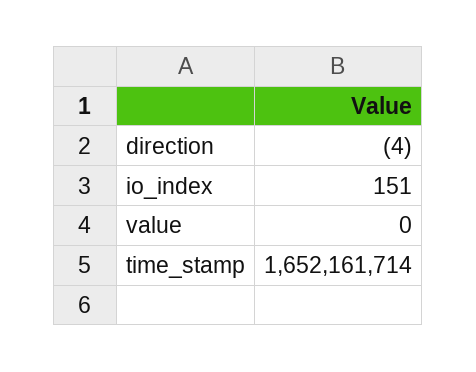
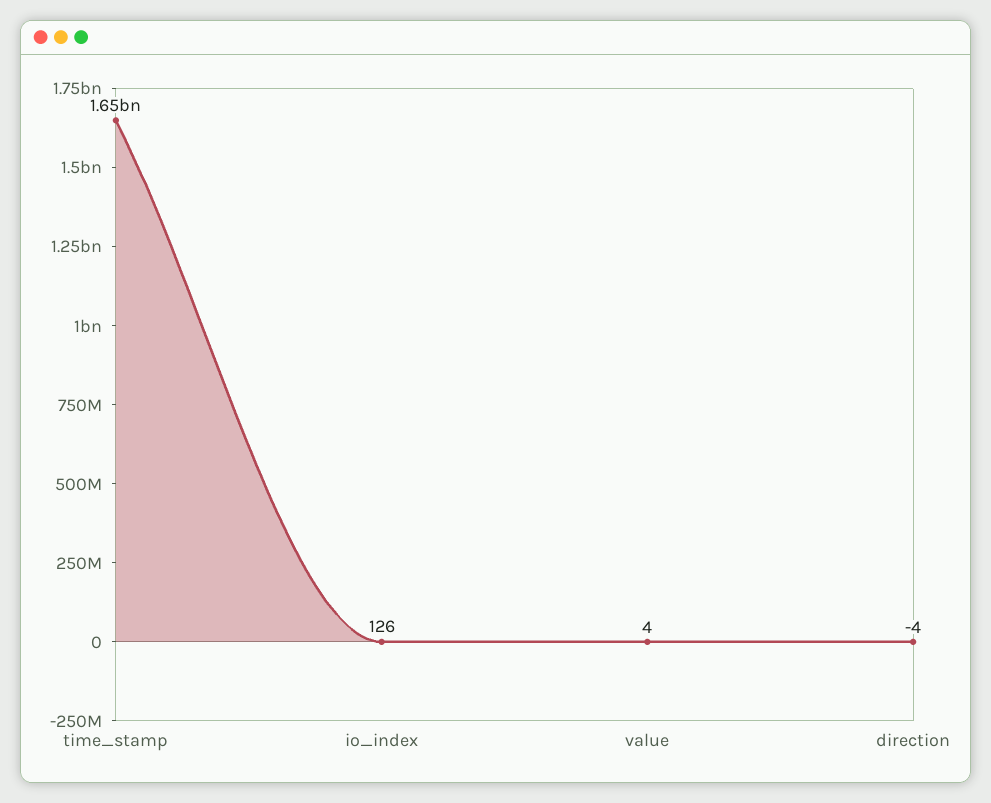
io_index: 151 -> 126
value: 0 -> 4

